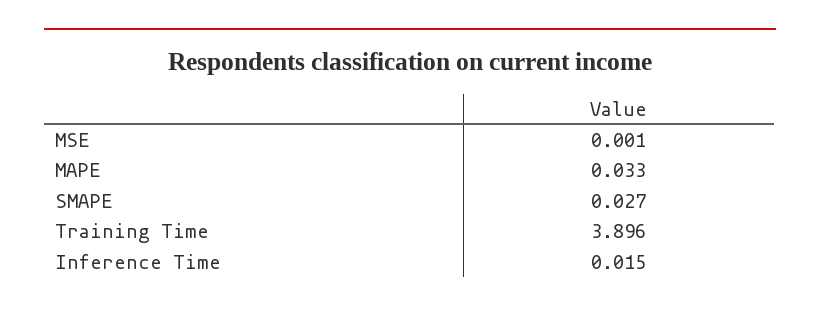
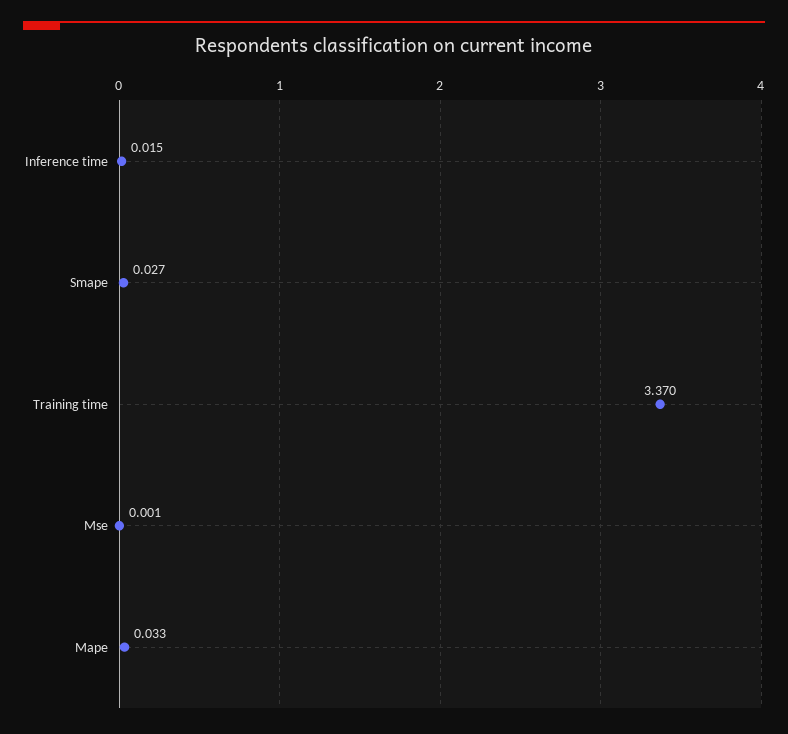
Training Time: 3.896 -> 3.37

